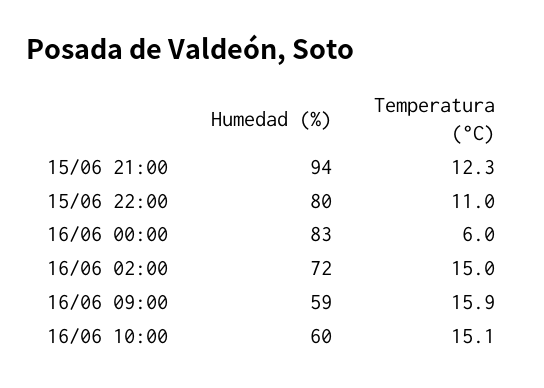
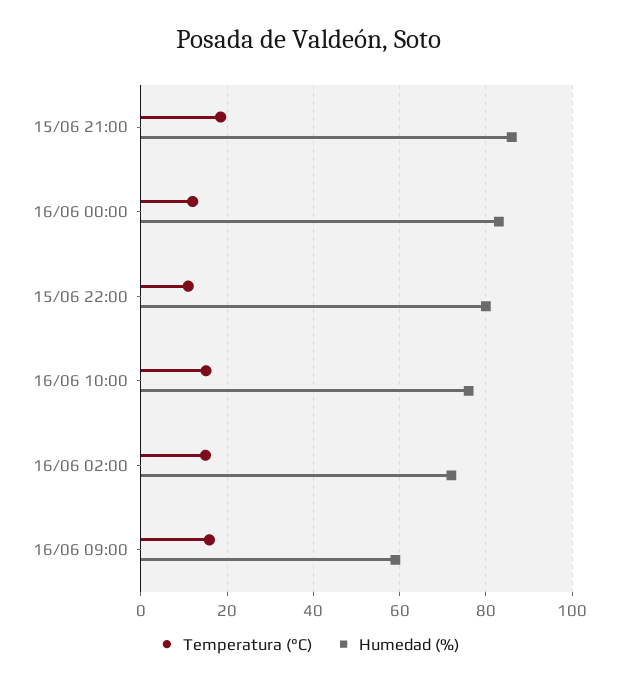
Humedad (%), 15/06 21:00: 94 -> 86
Temperatura (°C), 15/06 21:00: 12.3 -> 18
Temperatura (°C), 16/06 00:00: 6 -> 12
Humedad (%), 16/06 10:00: 60 -> 76

